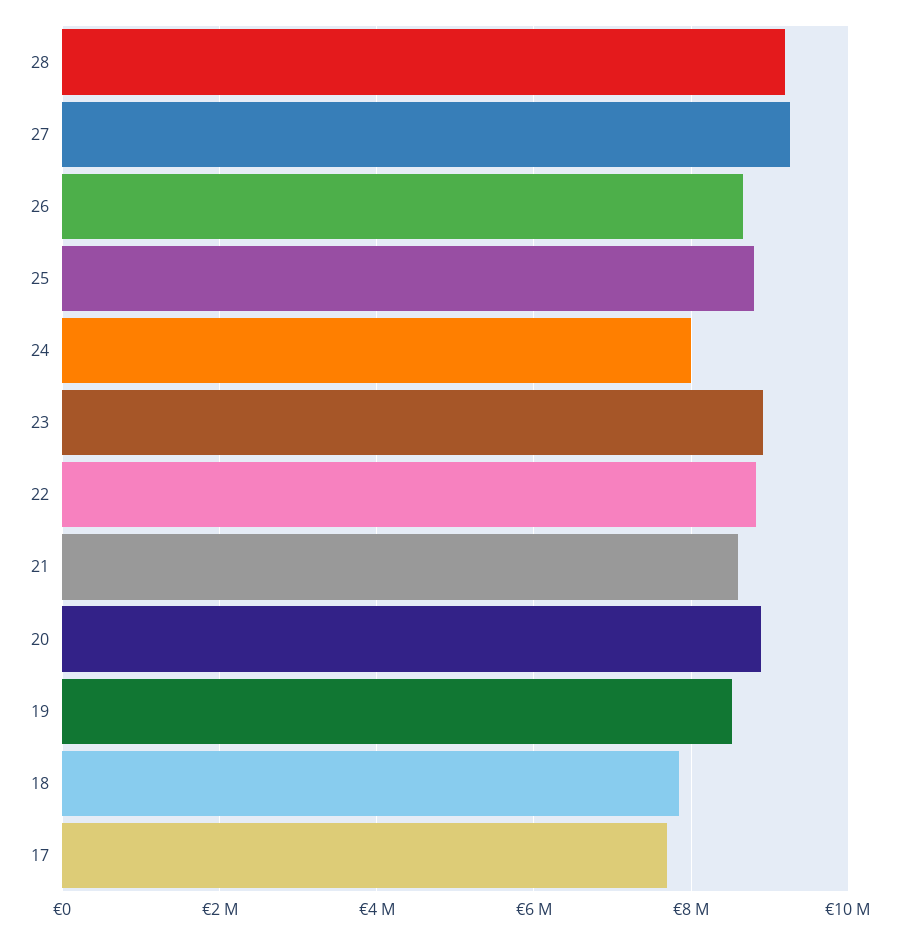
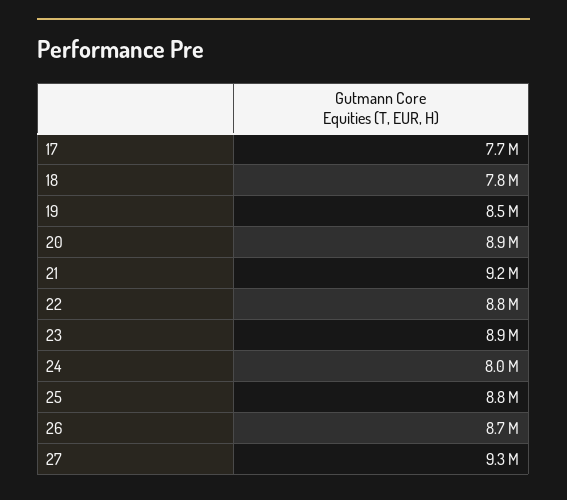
28: 9200000 -> none
21: 8600000 -> 9200000

